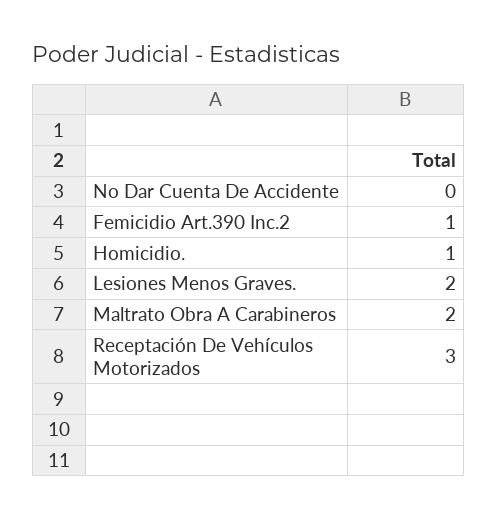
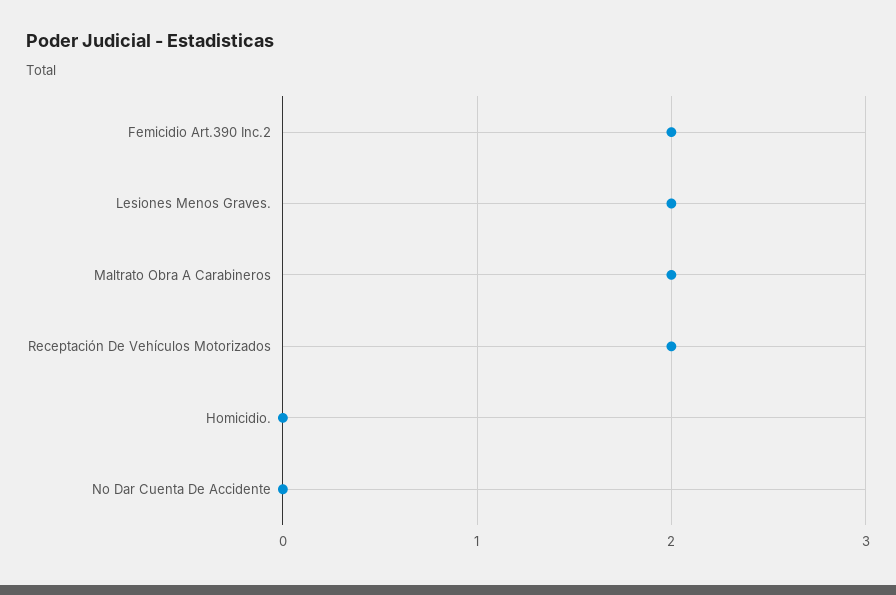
Femicidio Art.390 Inc.2: 1 -> 2
Homicidio.: 1 -> 0
Receptación De Vehículos Motorizados: 3 -> 2

